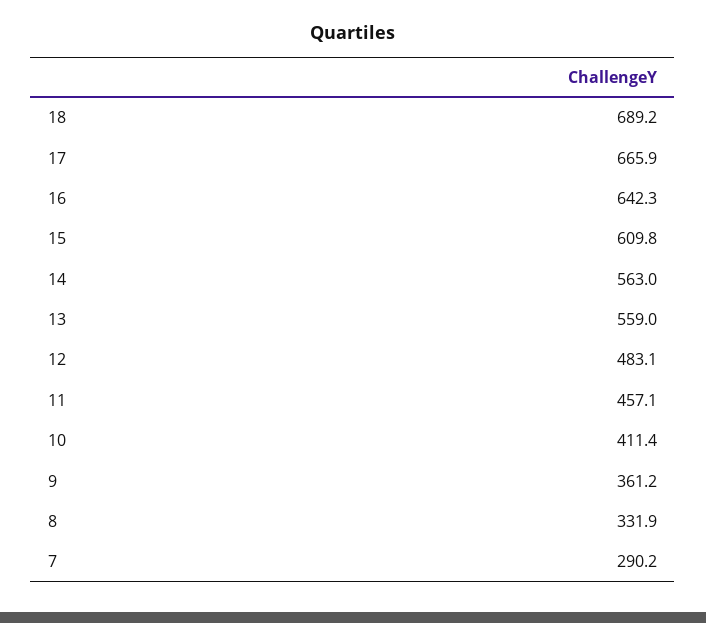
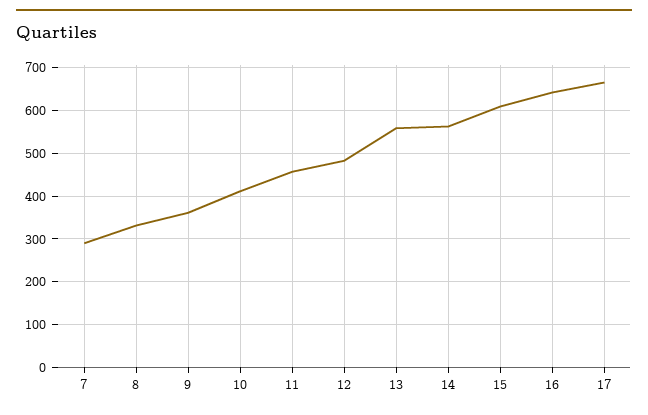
18: 689.2 -> none

